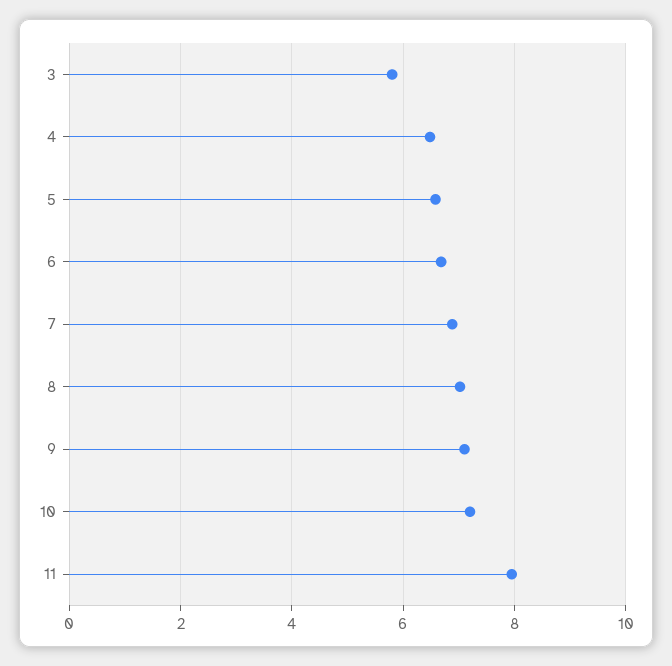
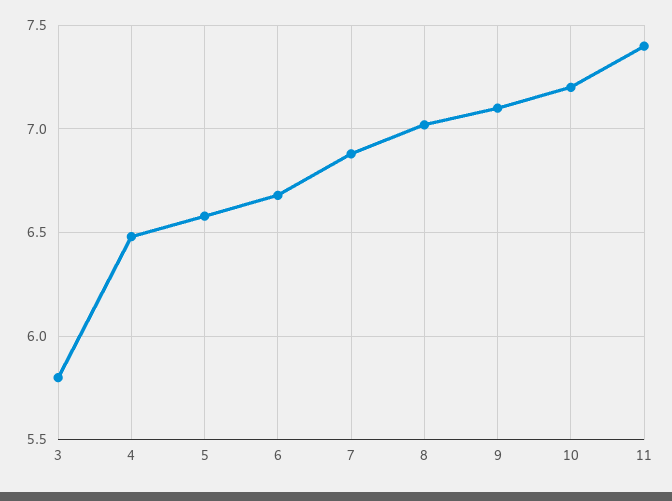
11: 8 -> 7.4

